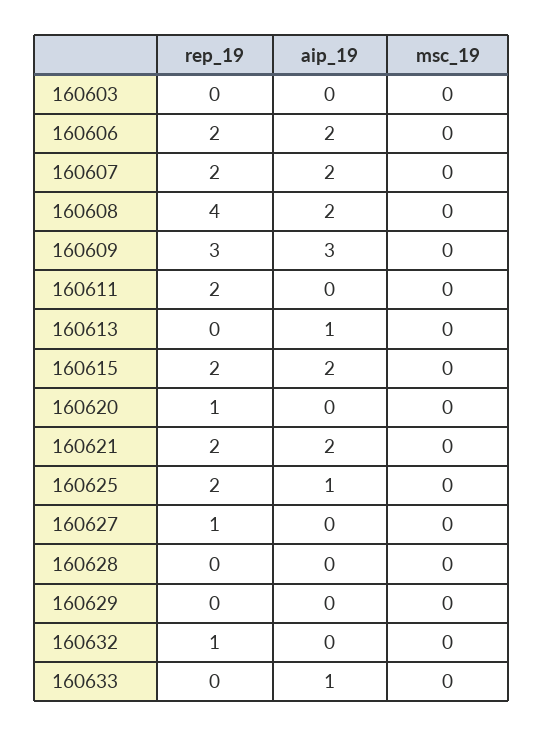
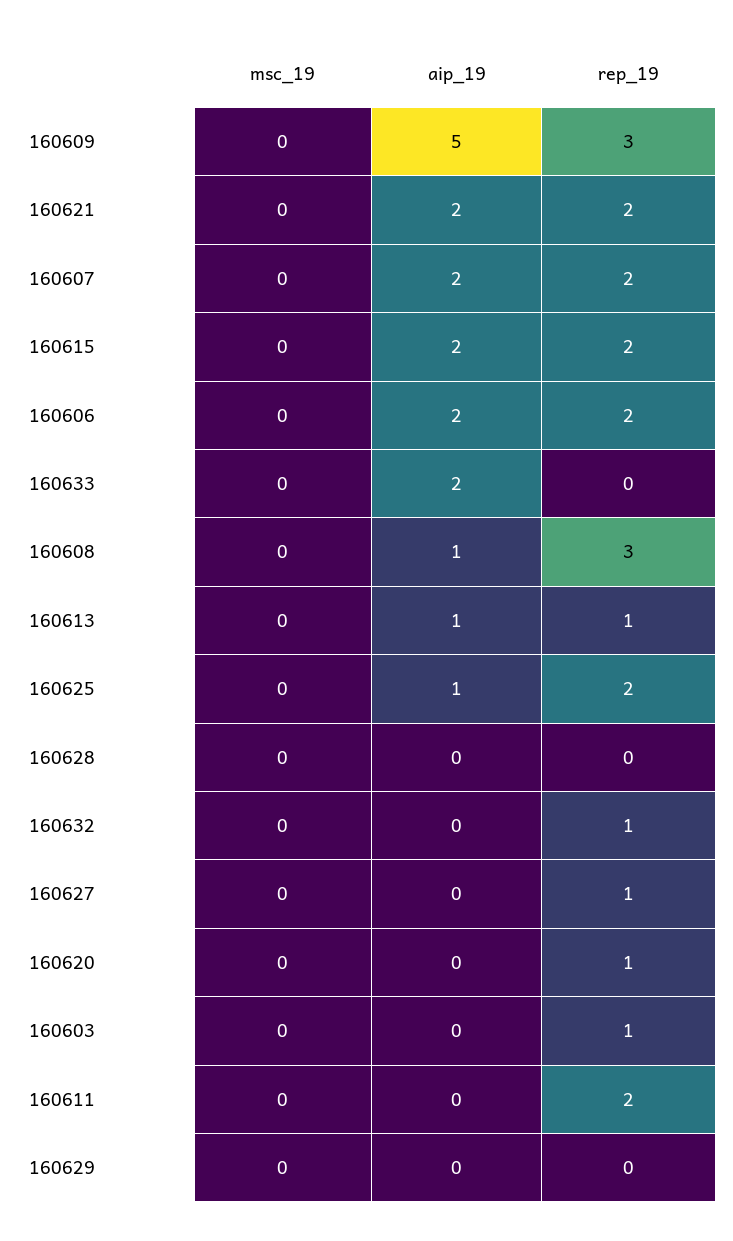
rep_19, 160603: 0 -> 1
rep_19, 160608: 4 -> 3
aip_19, 160608: 2 -> 1
aip_19, 160609: 3 -> 5
rep_19, 160613: 0 -> 1
aip_19, 160633: 1 -> 2

